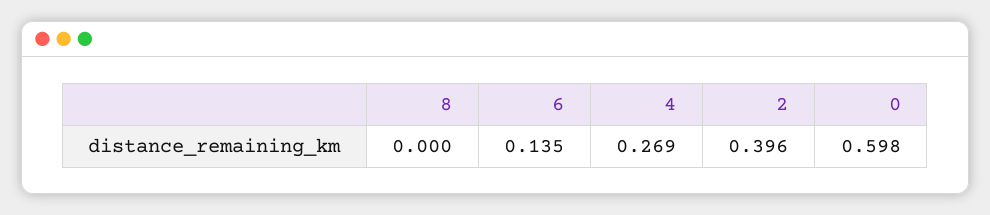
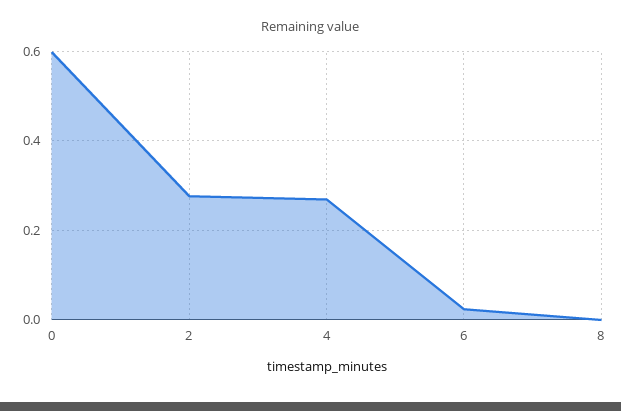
6: 0.135 -> 0.02
2: 0.396 -> 0.28

